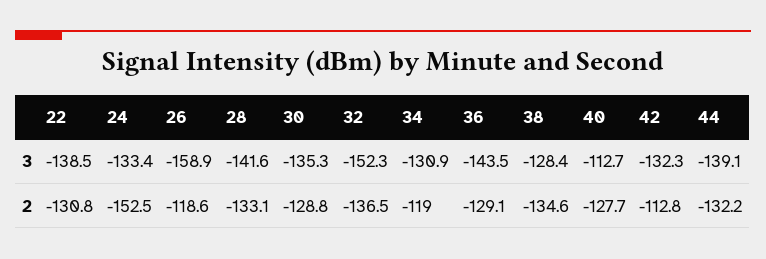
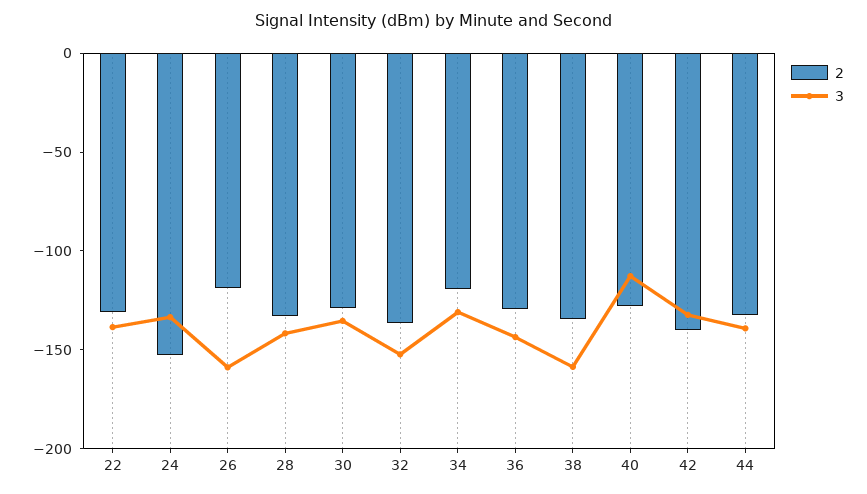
3, 38: -128.4 -> -160
2, 42: -112.8 -> -140

